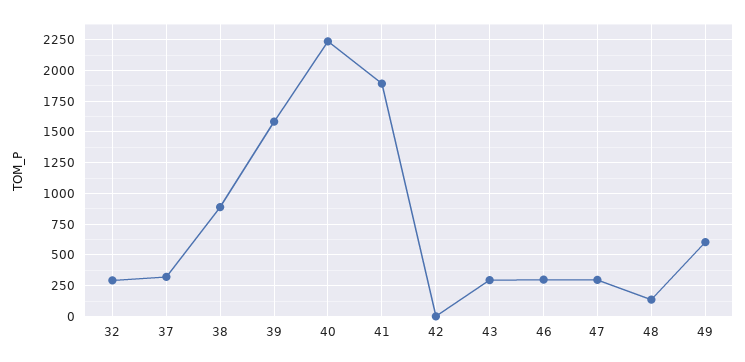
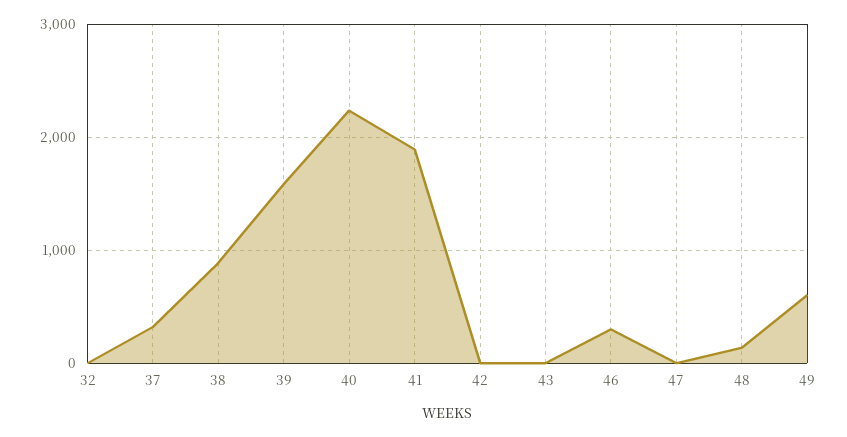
32: 300 -> 0
43: 300 -> 0
47: 300 -> 0

